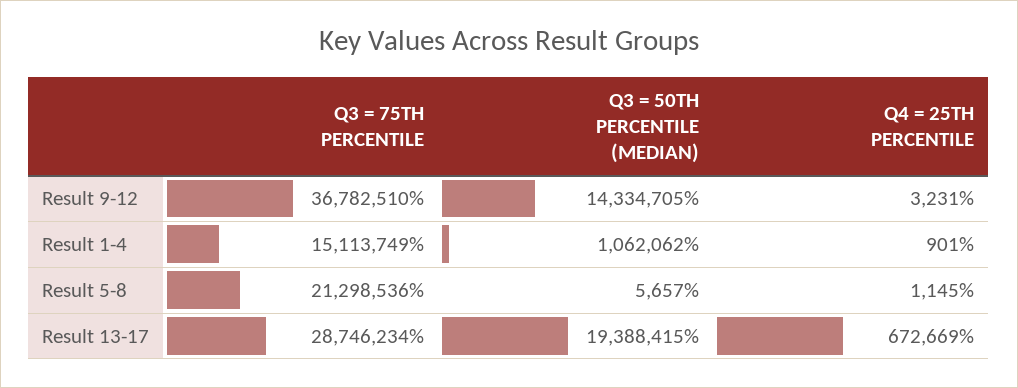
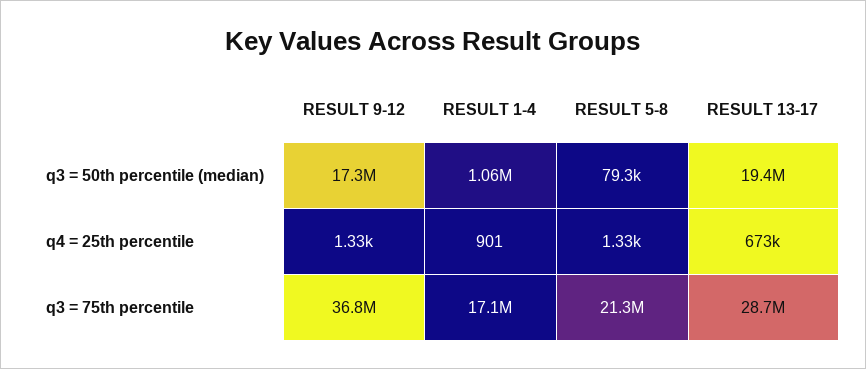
Q3 = 50TH PERCENTILE (MEDIAN), Result 9-12: 14334705 -> 17300000
Q4 = 25TH PERCENTILE, Result 9-12: 3231 -> 1330
Q3 = 75TH PERCENTILE, Result 1-4: 15113749 -> 17100000
Q3 = 50TH PERCENTILE (MEDIAN), Result 5-8: 5657 -> 79300
Q4 = 25TH PERCENTILE, Result 5-8: 1145 -> 1330

